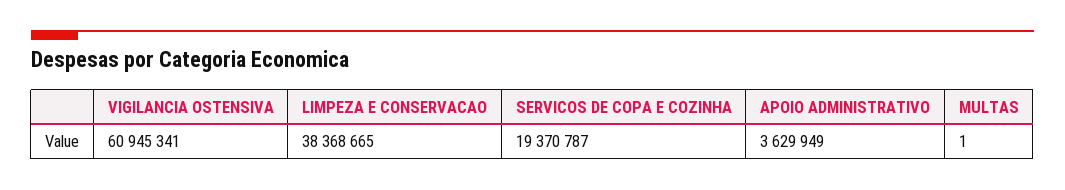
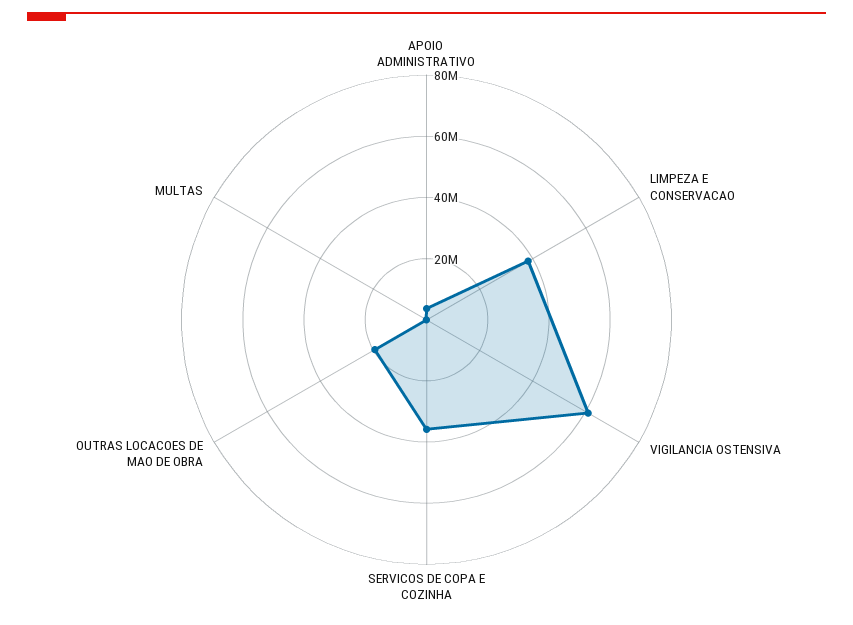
SERVICOS DE COPA E COZINHA: 19370787 -> 35000000
OUTRAS LOCACOES DE MAO DE OBRA: none -> 20000000

